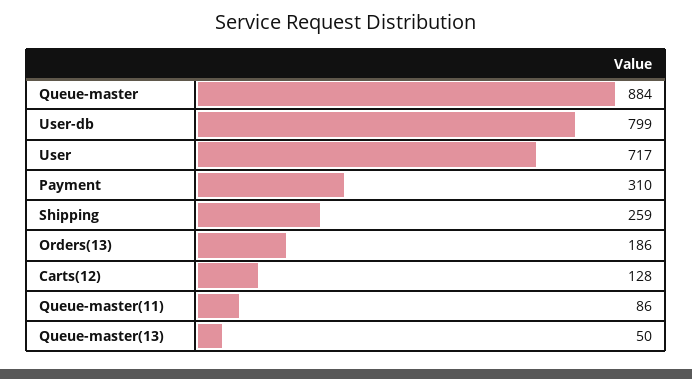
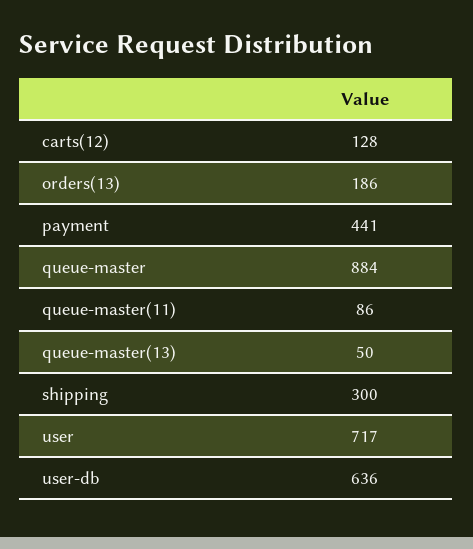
User-db: 799 -> 636
Payment: 310 -> 441
Shipping: 259 -> 300

